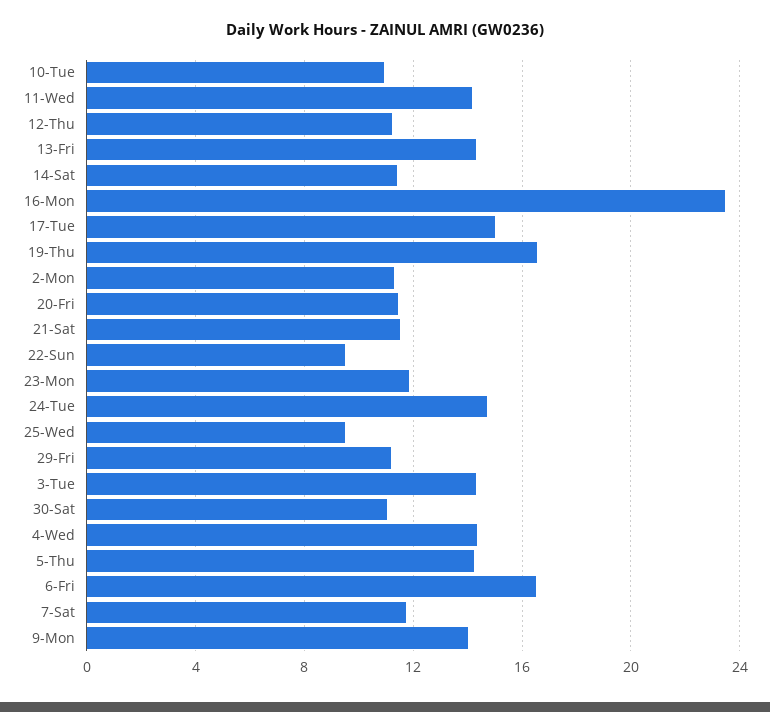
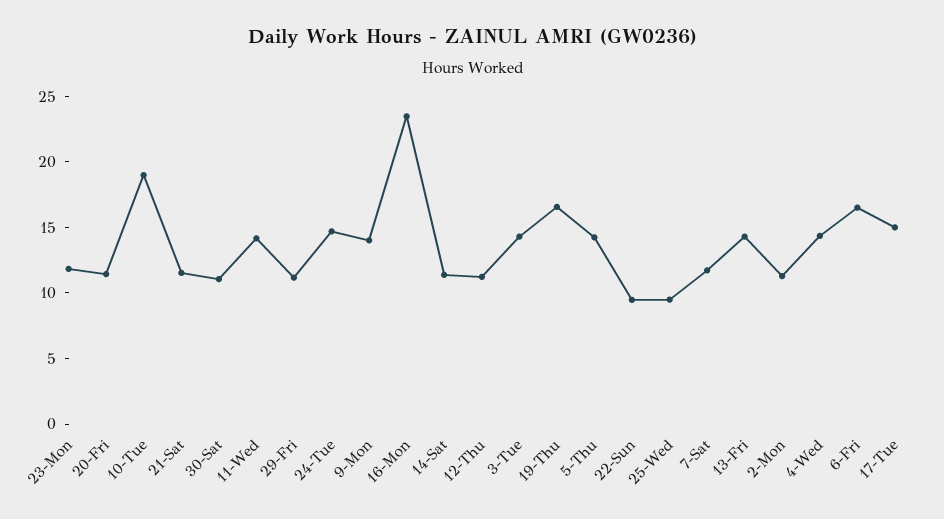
10-Tue: 11 -> 19

